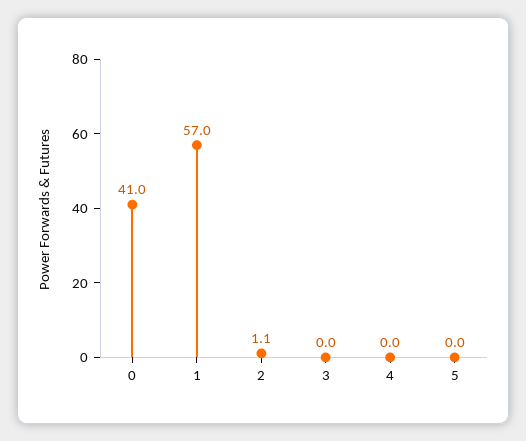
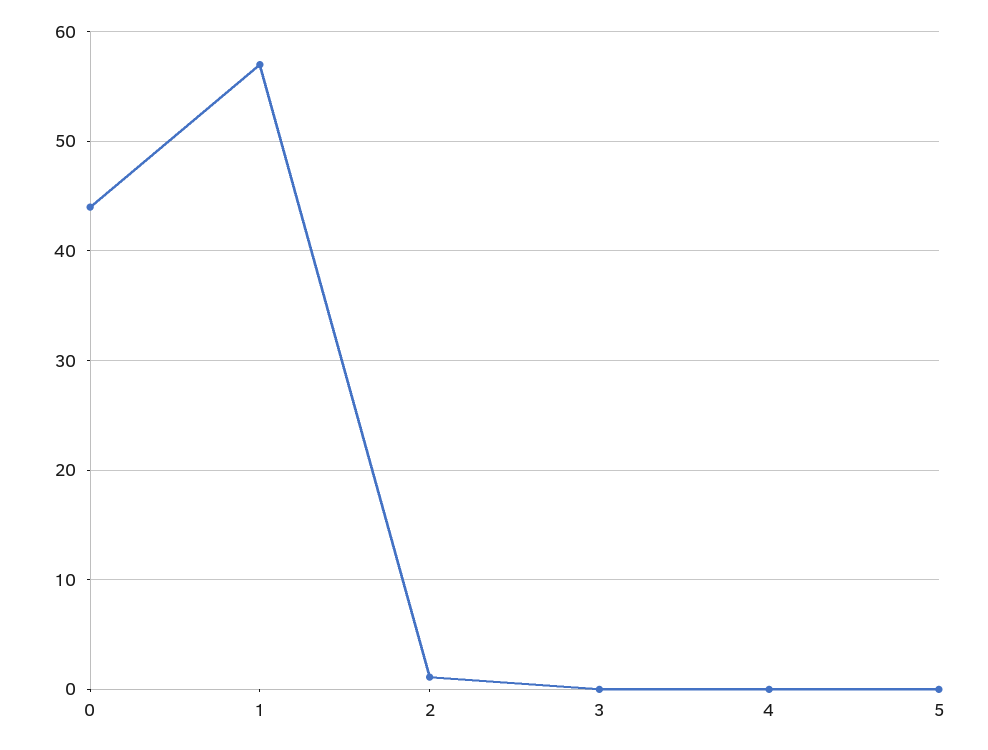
0: 41 -> 44

